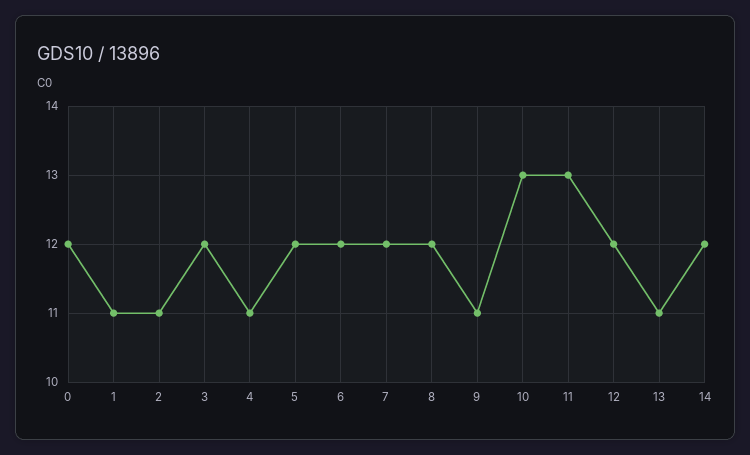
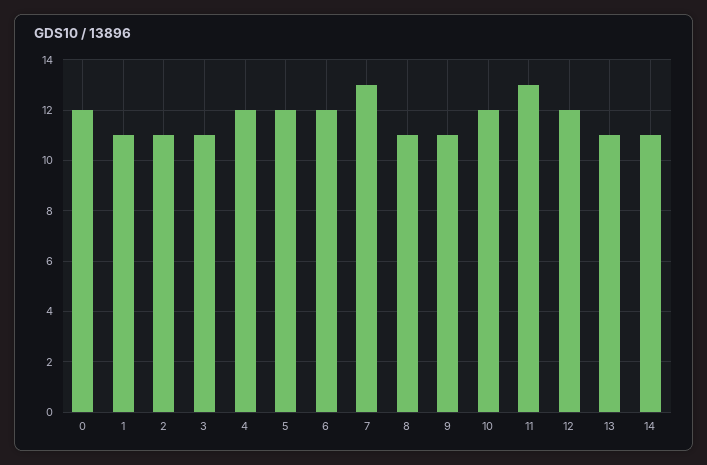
3: 12 -> 11
4: 11 -> 12
7: 12 -> 13
8: 12 -> 11
10: 13 -> 12
14: 12 -> 11

